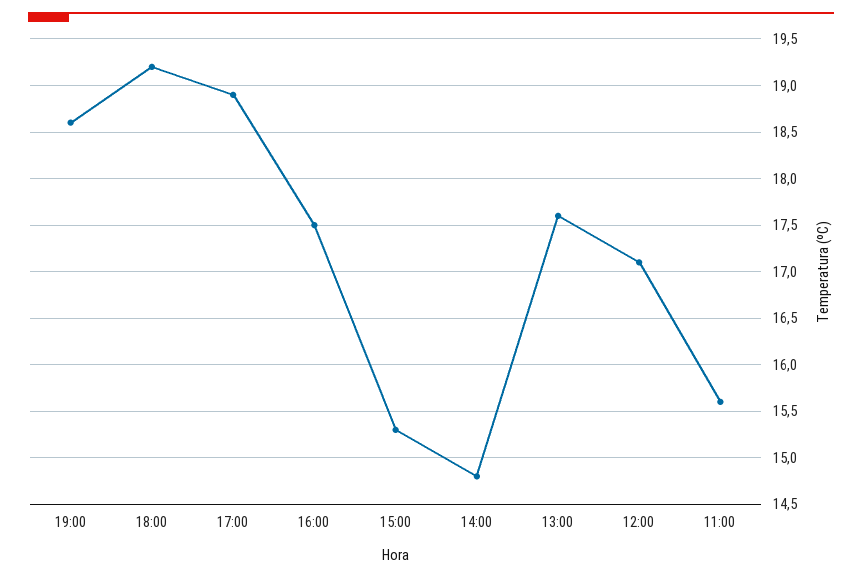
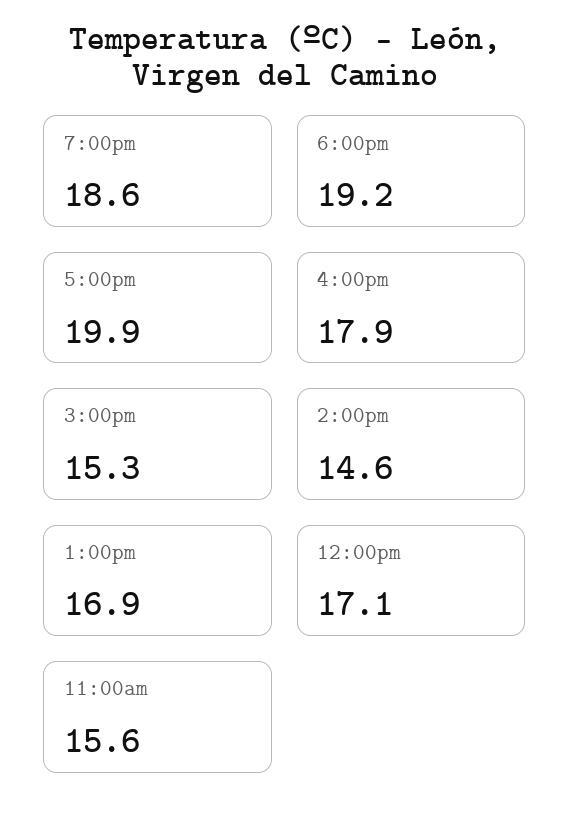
17:00: 18.9 -> 19.9
16:00: 17.5 -> 17.9
14:00: 14.8 -> 14.6
13:00: 17.6 -> 16.9

